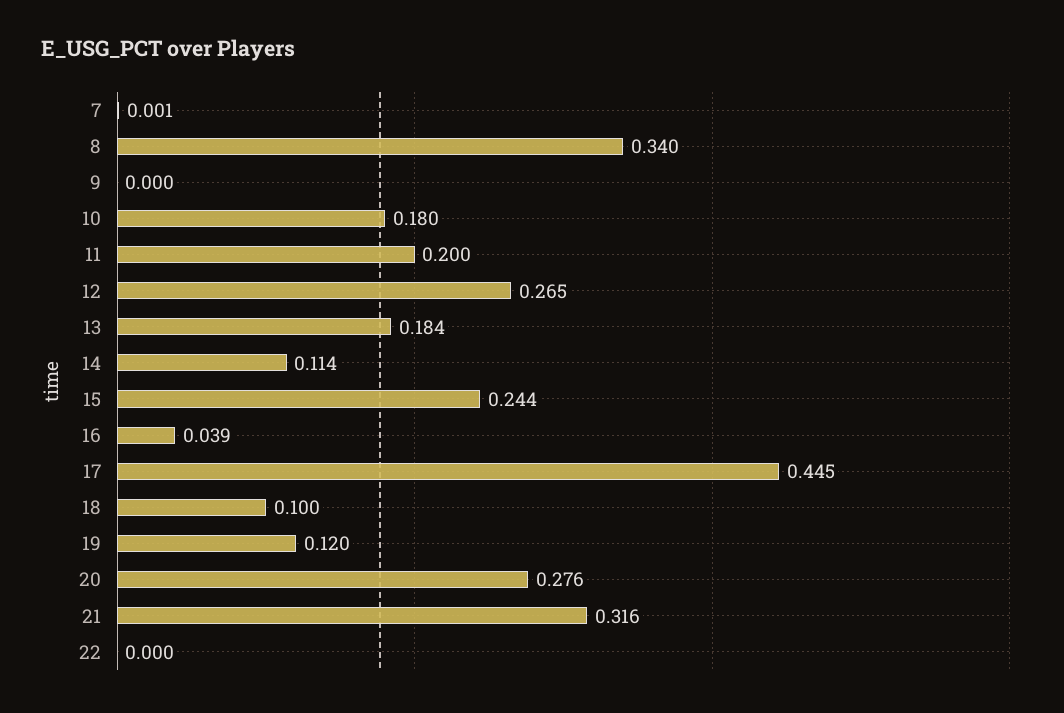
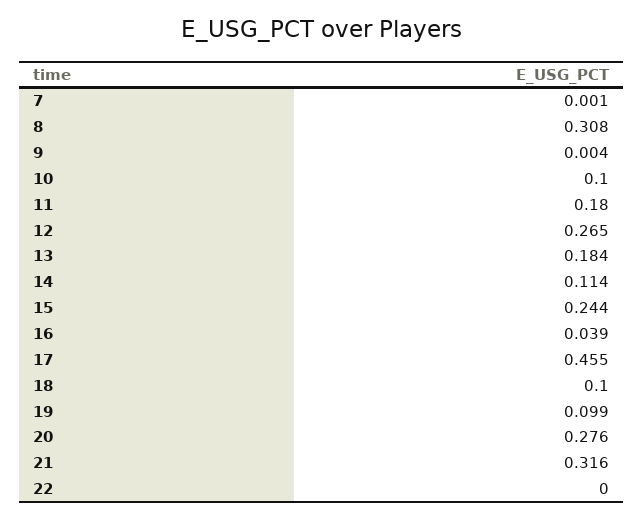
8: 0.34 -> 0.308
9: 0 -> 0.004
10: 0.18 -> 0.1
11: 0.2 -> 0.18
17: 0.445 -> 0.455
19: 0.12 -> 0.099

